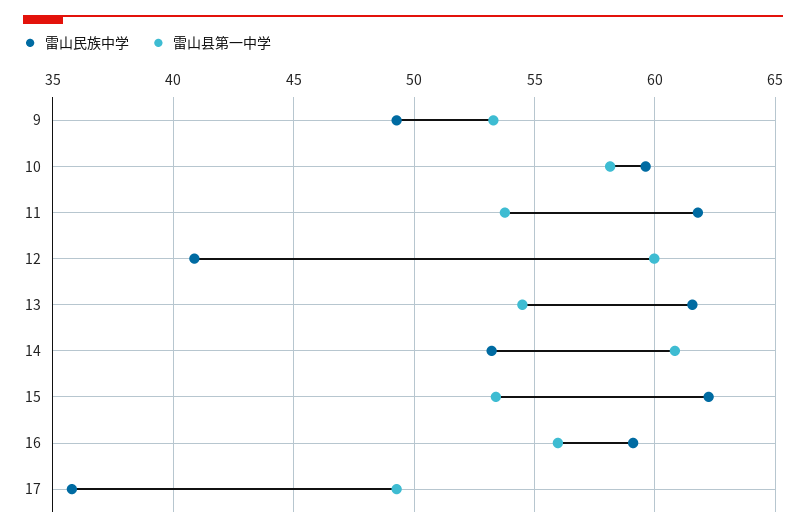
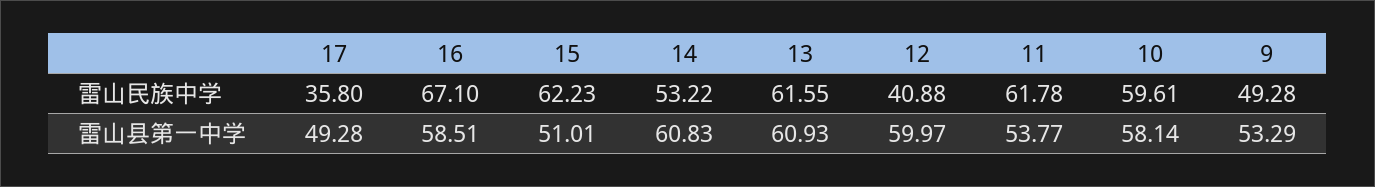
雷山县第一中学, 13: 54.5 -> 60.93
雷山县第一中学, 15: 53.5 -> 51.01
雷山民族中学, 16: 59 -> 67.1
雷山县第一中学, 16: 56 -> 58.51

